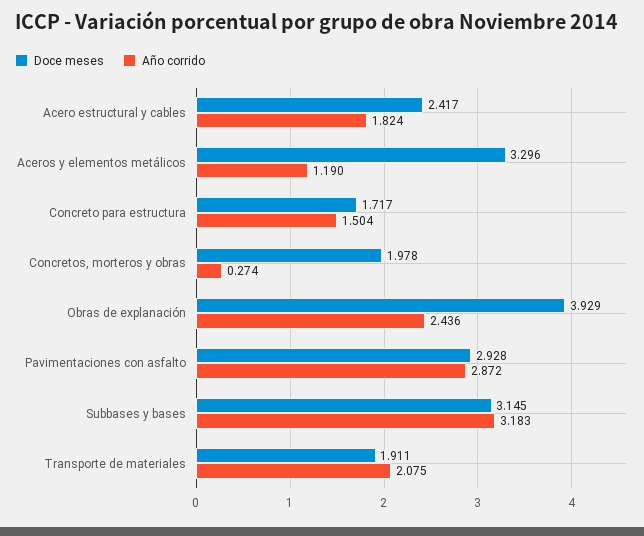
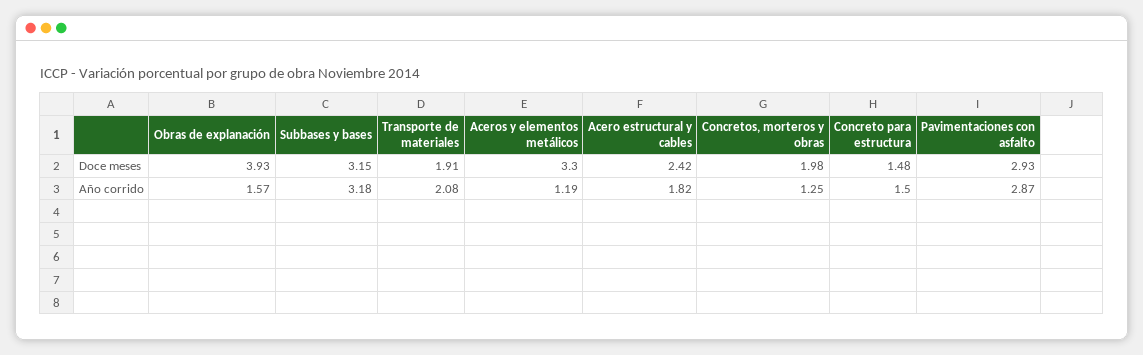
Doce meses, Concreto para estructura: 1.717 -> 1.48
Año corrido, Concretos, morteros y obras: 0.274 -> 1.25
Año corrido, Obras de explanación: 2.436 -> 1.57

